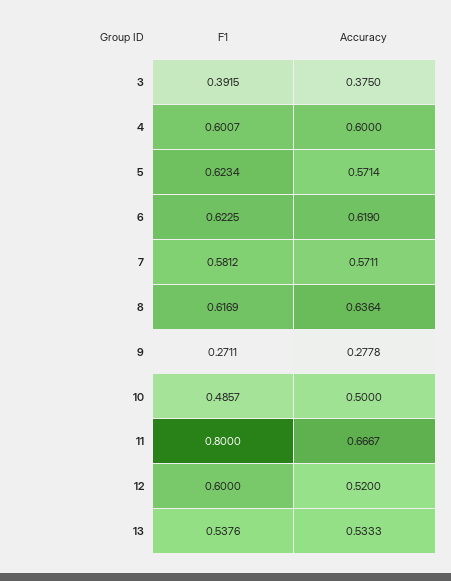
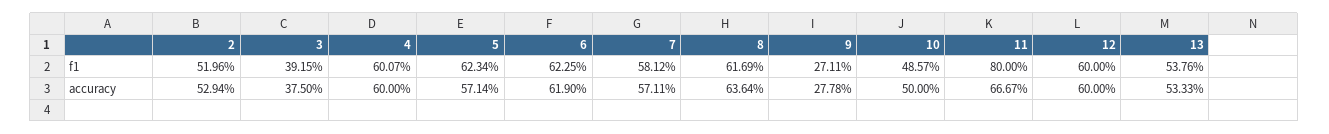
Accuracy, 12: 0.52 -> 0.6
F1, 2: none -> 0.5196
Accuracy, 2: none -> 0.5294

